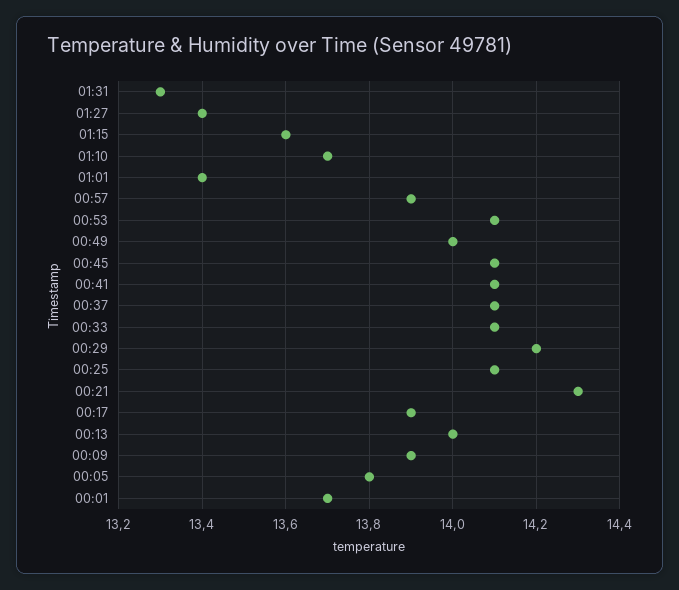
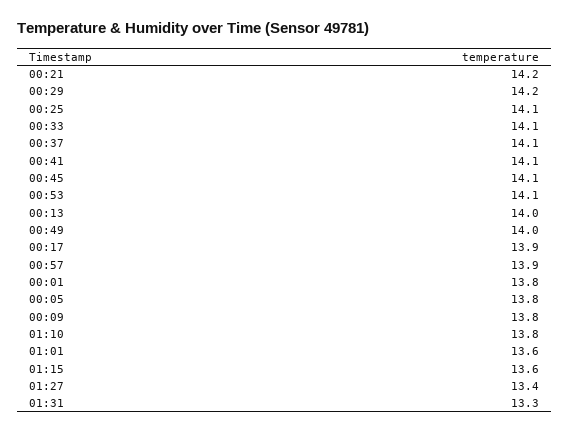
01:10: 13.7 -> 13.8
01:01: 13.4 -> 13.6
00:21: 14.3 -> 14.2
00:09: 13.9 -> 13.8
00:01: 13.7 -> 13.8

